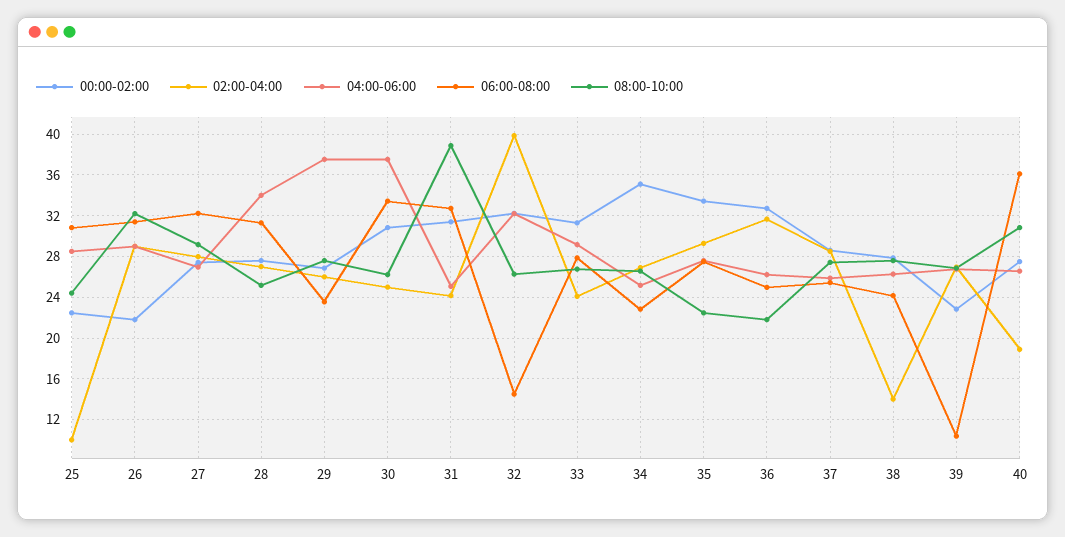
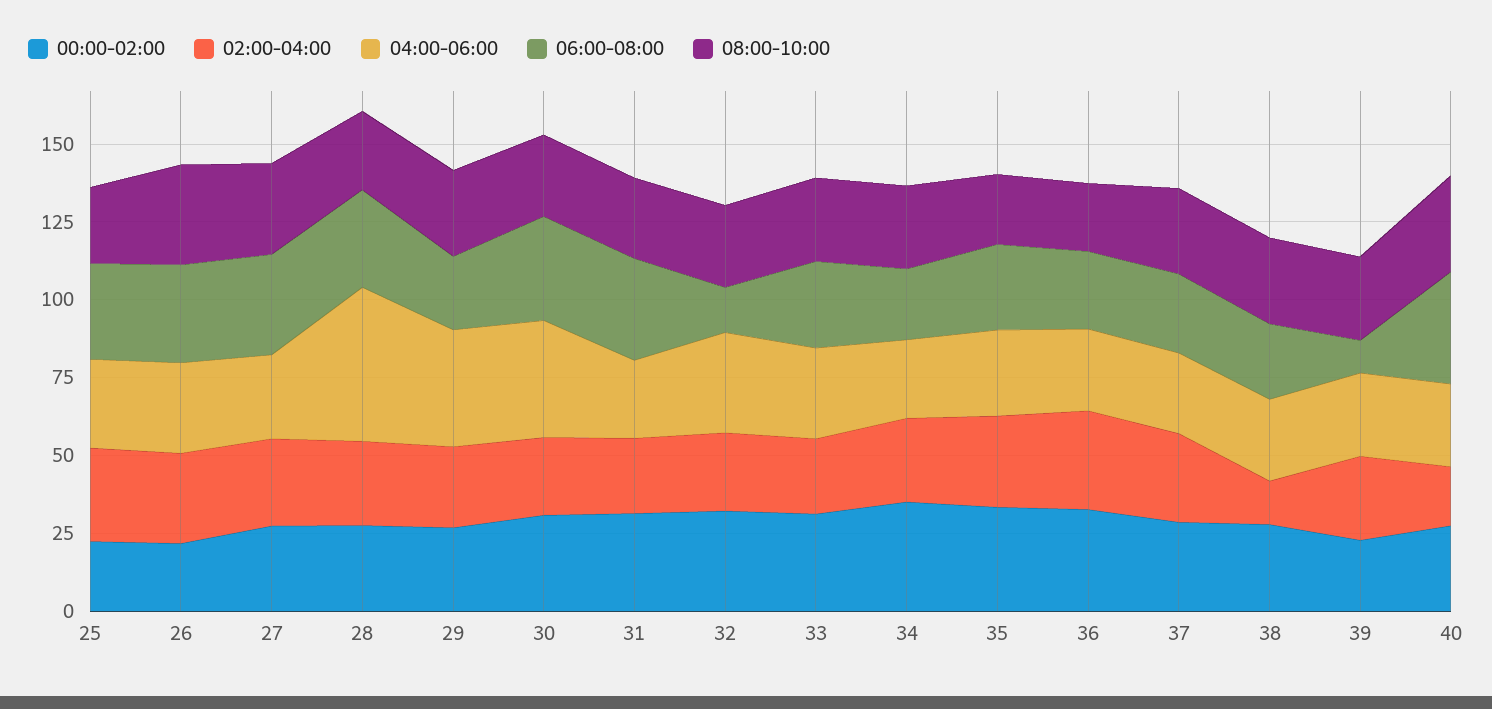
02:00-04:00, 25: 10 -> 30
04:00-06:00, 28: 34 -> 50
08:00-10:00, 31: 39 -> 25
02:00-04:00, 32: 40 -> 25

